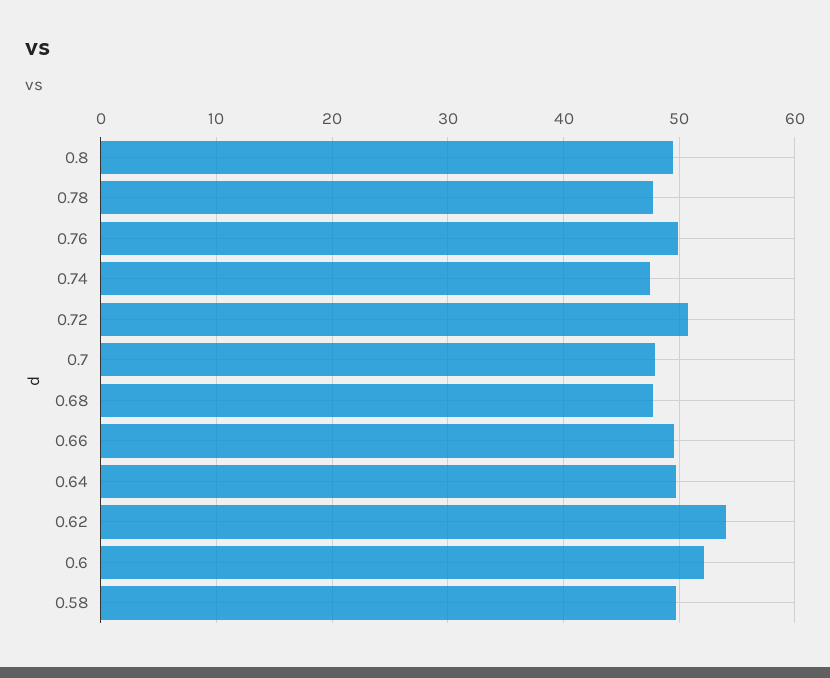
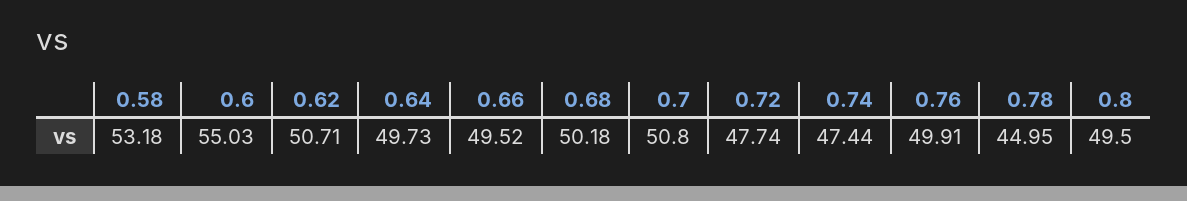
0.78: 48 -> 44.95
0.72: 51 -> 47.74
0.7: 48 -> 50.8
0.68: 48 -> 50.18
0.62: 54 -> 50.71
0.6: 52 -> 55.03
0.58: 50 -> 53.18

